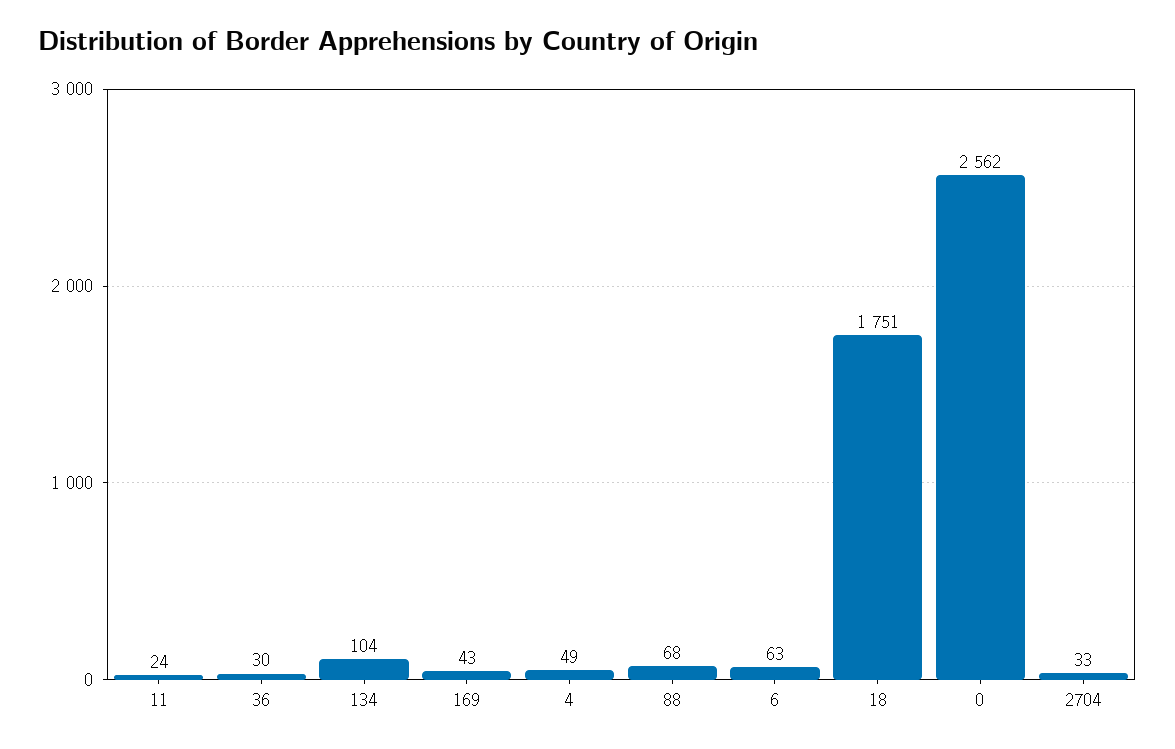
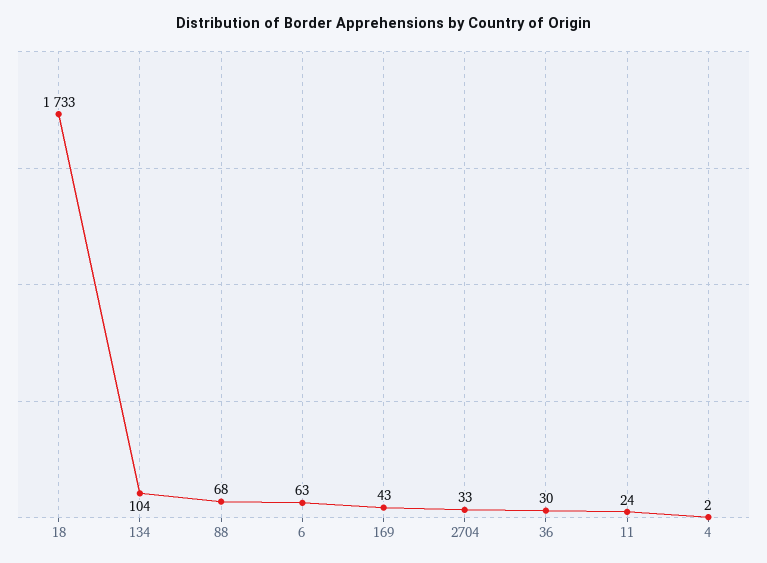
4: 49 -> 2
18: 1751 -> 1733
0: 2562 -> none

